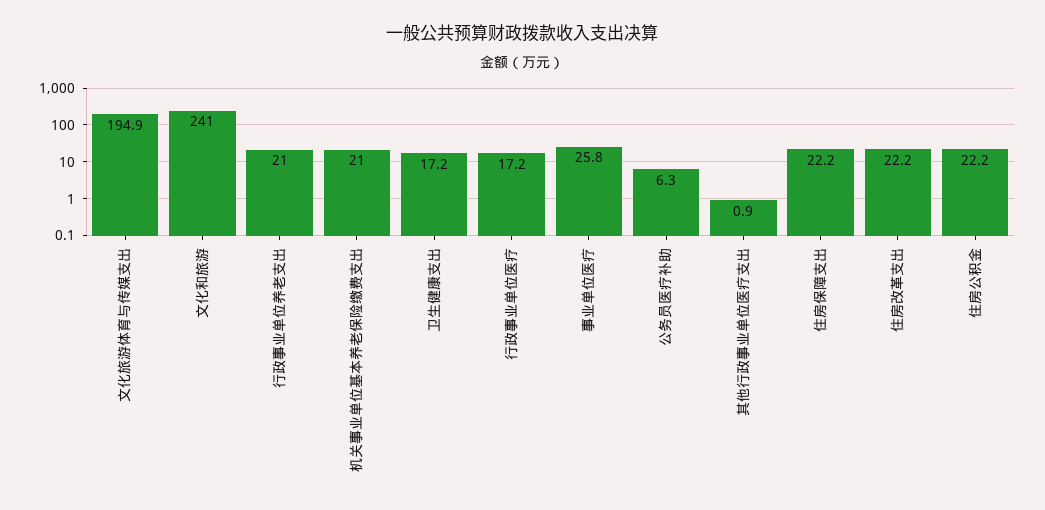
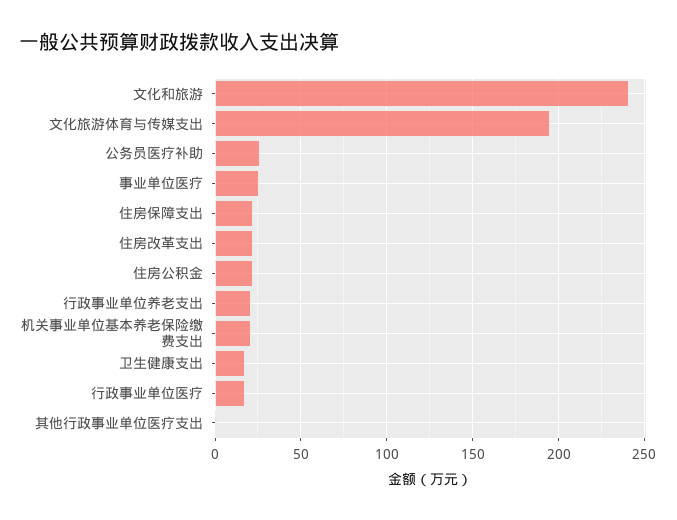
公务员医疗补助: 6.3 -> 25

